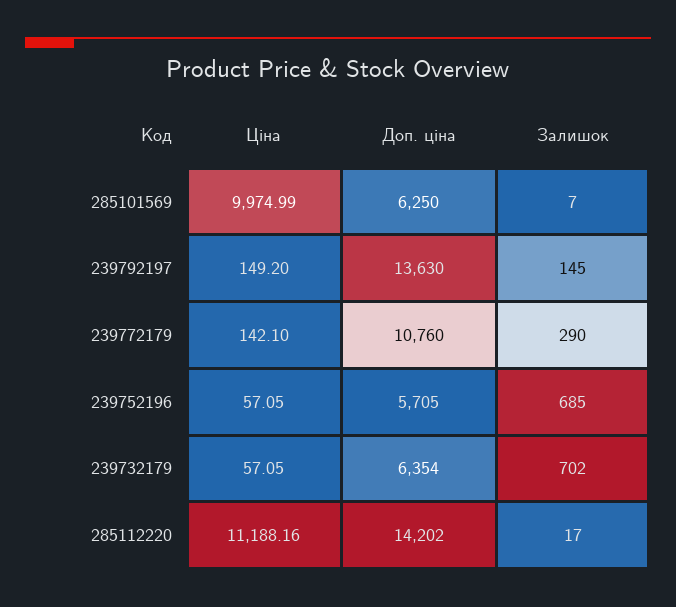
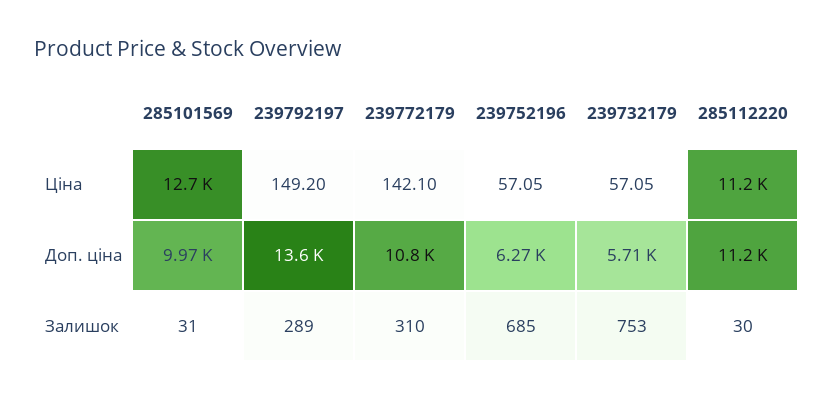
Ціна, 285101569: 9974.99 -> 12700
Доп. ціна, 285101569: 6250 -> 9970
Залишок, 285101569: 7 -> 31
Залишок, 239792197: 145 -> 289
Залишок, 239772179: 290 -> 310
Доп. ціна, 239752196: 5705 -> 6270
Доп. ціна, 239732179: 6354 -> 5710
Залишок, 239732179: 702 -> 753
Доп. ціна, 285112220: 14202 -> 11200
Залишок, 285112220: 17 -> 30

